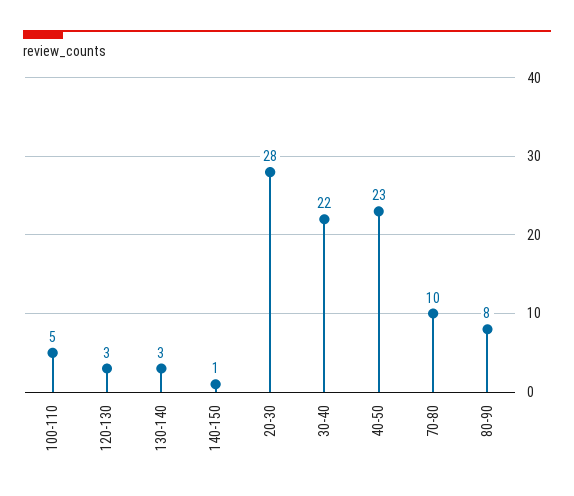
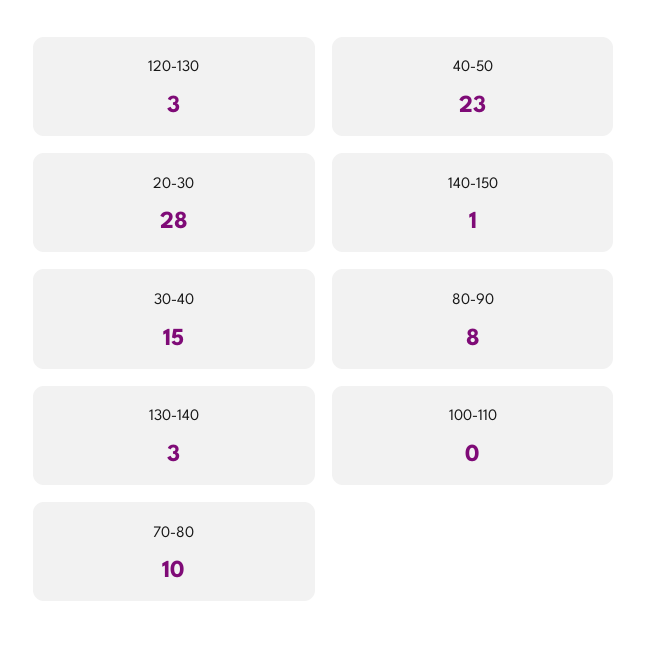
100-110: 5 -> 0
30-40: 22 -> 15

